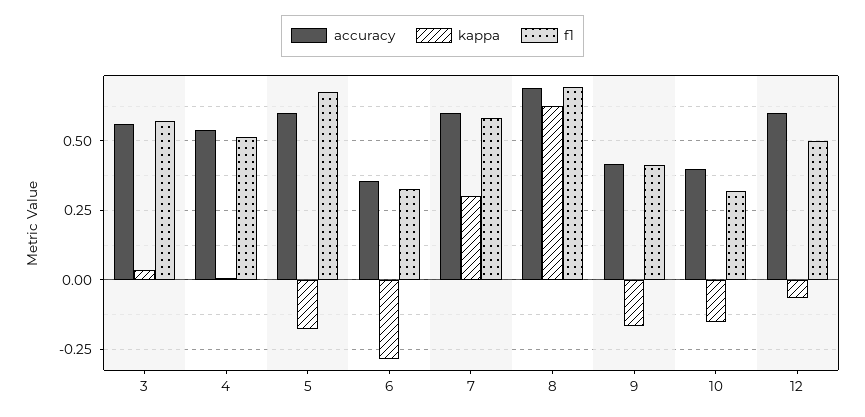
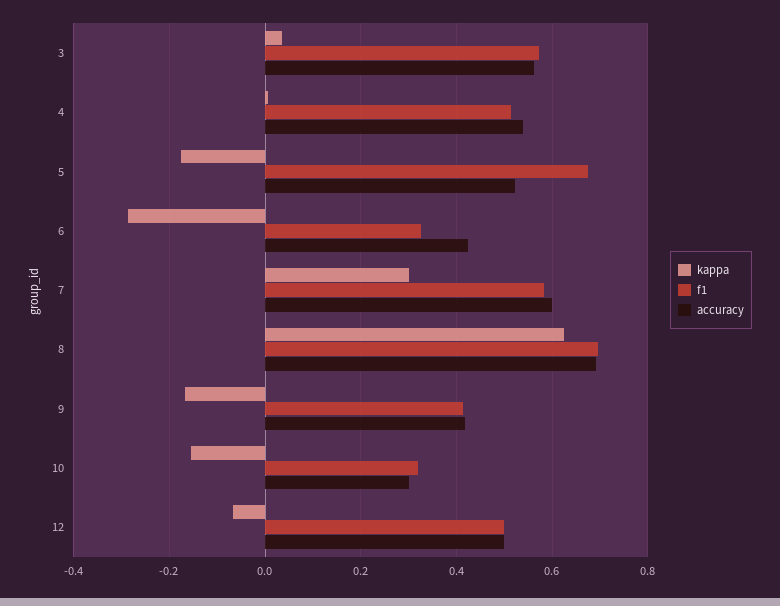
accuracy, 5: 0.6 -> 0.52
accuracy, 6: 0.35 -> 0.42
accuracy, 10: 0.4 -> 0.3
accuracy, 12: 0.6 -> 0.5

